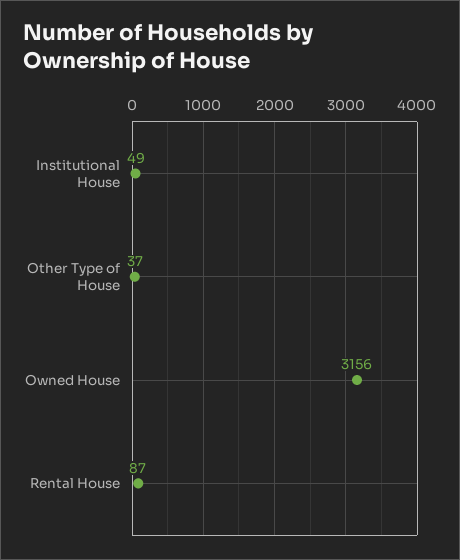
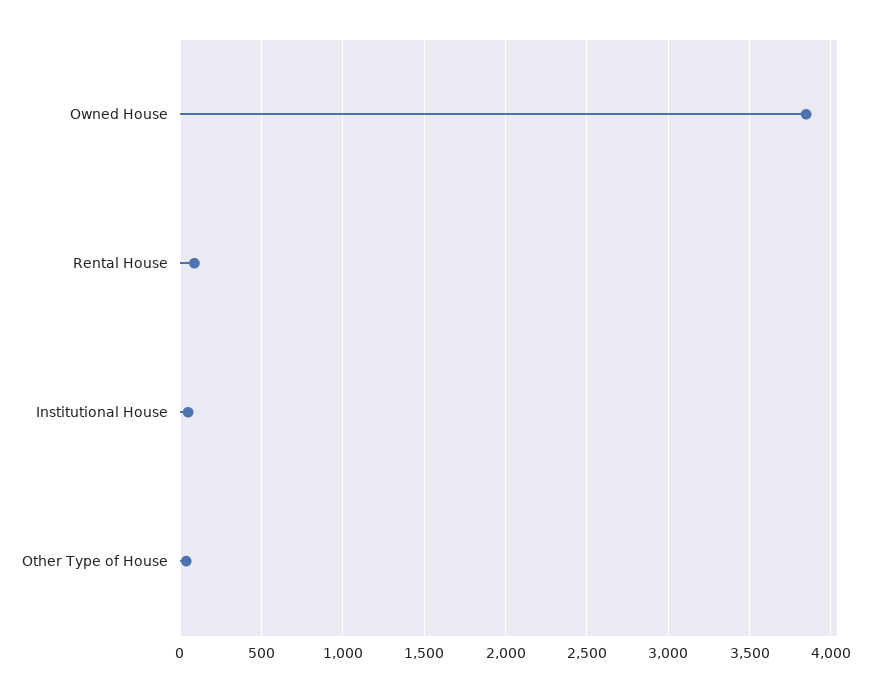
Owned House: 3156 -> 3850

